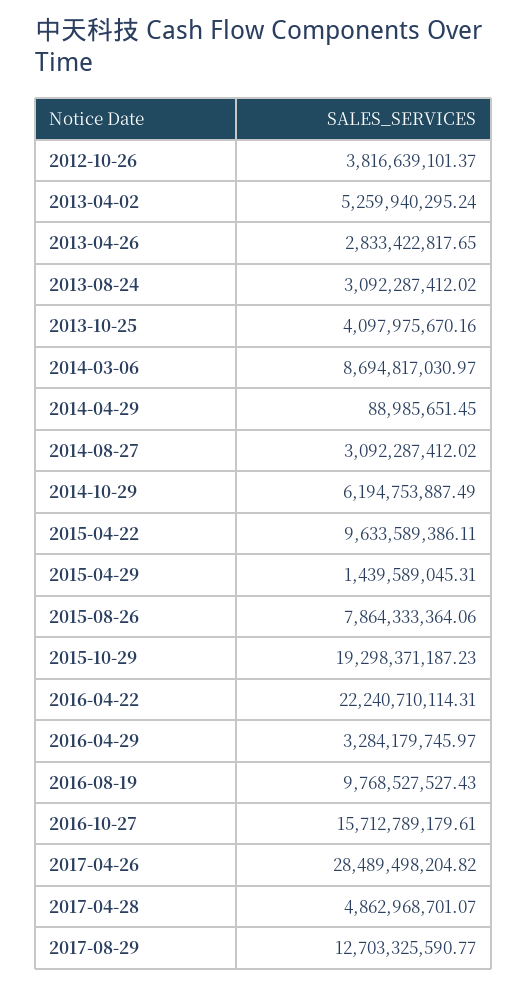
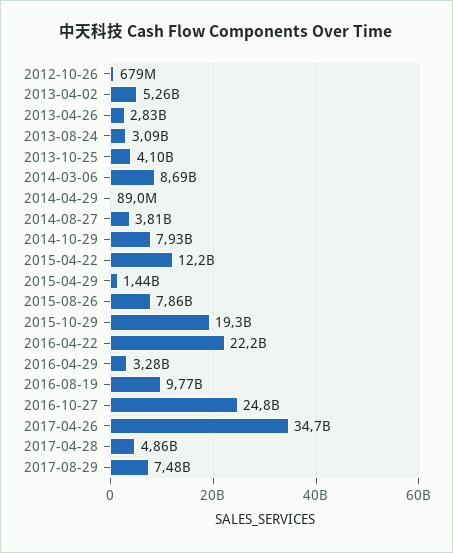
2012-10-26: 3816639101.37 -> 679000000
2014-08-27: 3092287412.02 -> 3810000000
2014-10-29: 6194753887.49 -> 7930000000
2015-04-22: 9633589386.11 -> 12200000000
2016-10-27: 15712789179.61 -> 24800000000
2017-04-26: 28489498204.82 -> 34700000000
2017-08-29: 12703325590.77 -> 7480000000

